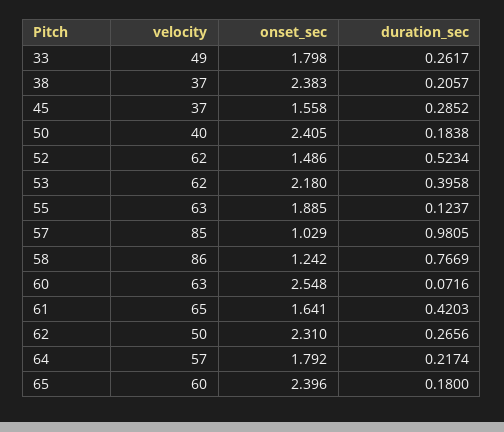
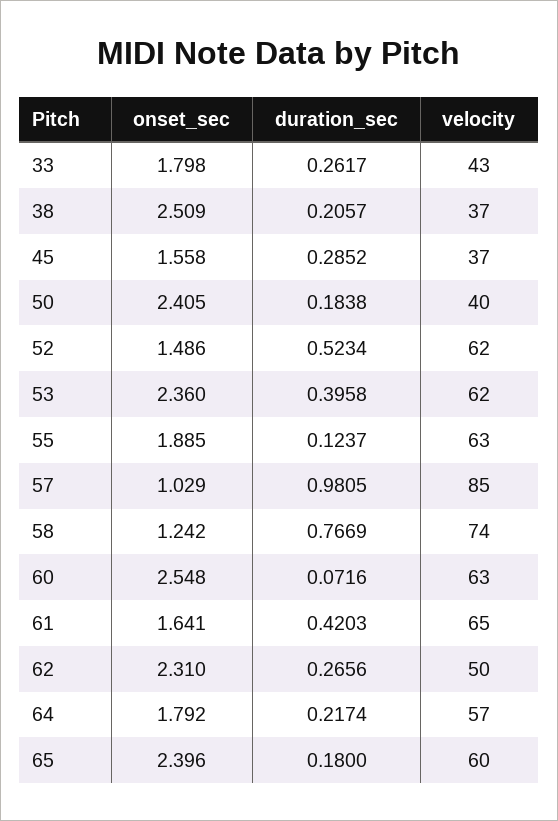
velocity, 33: 49 -> 43
onset_sec, 38: 2.383 -> 2.509
onset_sec, 53: 2.18 -> 2.36
velocity, 58: 86 -> 74

